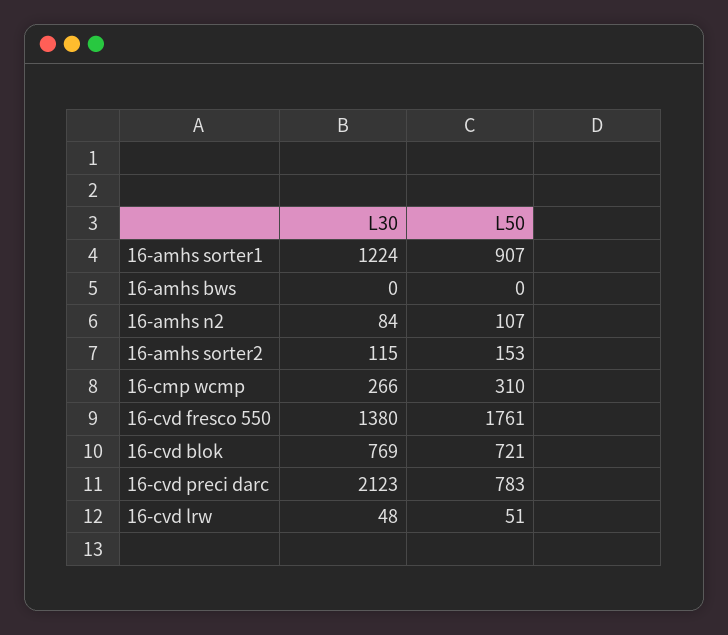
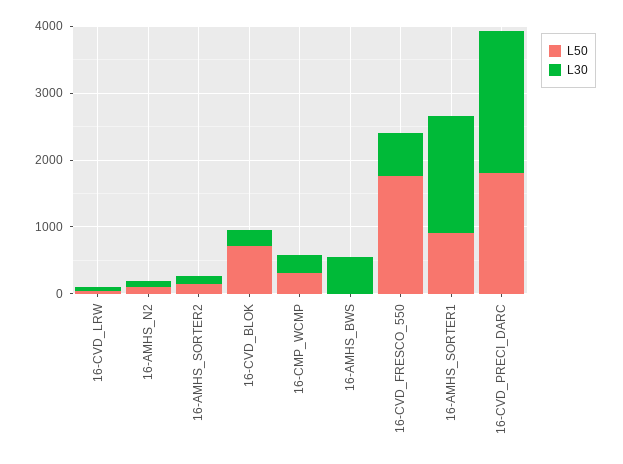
L30, 16-amhs sorter1: 1224 -> 1800
L30, 16-amhs bws: 0 -> 600
L30, 16-cvd fresco 550: 1380 -> 600
L30, 16-cvd blok: 769 -> 200
L50, 16-cvd preci darc: 783 -> 1800

